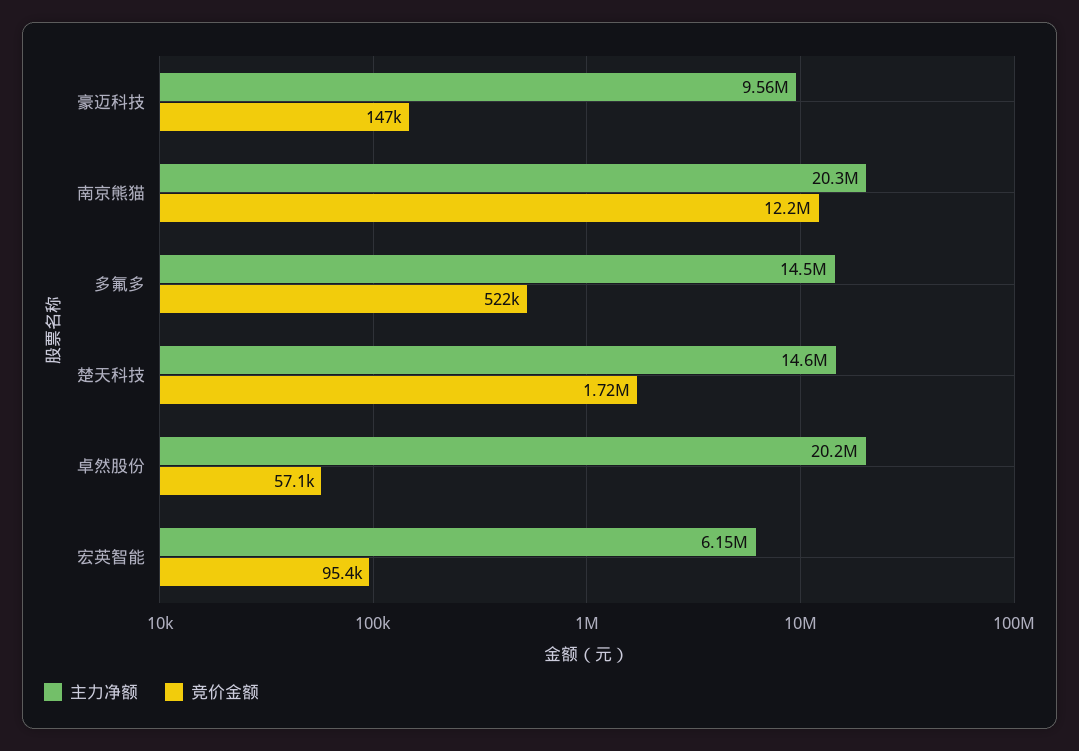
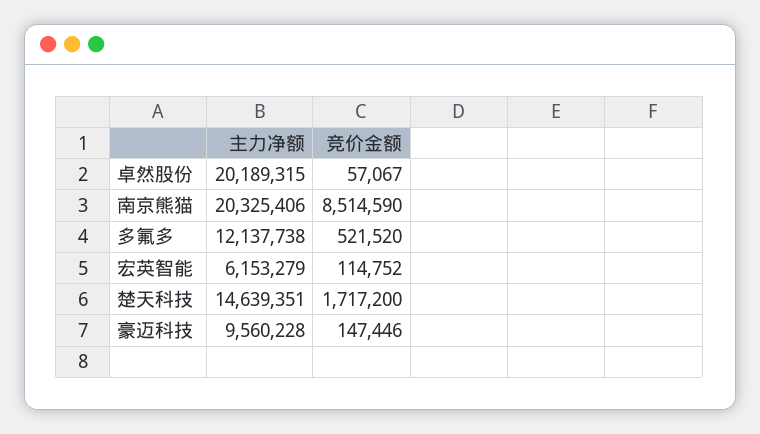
竞价金额, 南京熊猫: 12200000 -> 8514590
主力净额, 多氟多: 14500000 -> 12137738
竞价金额, 宏英智能: 95400 -> 114752

